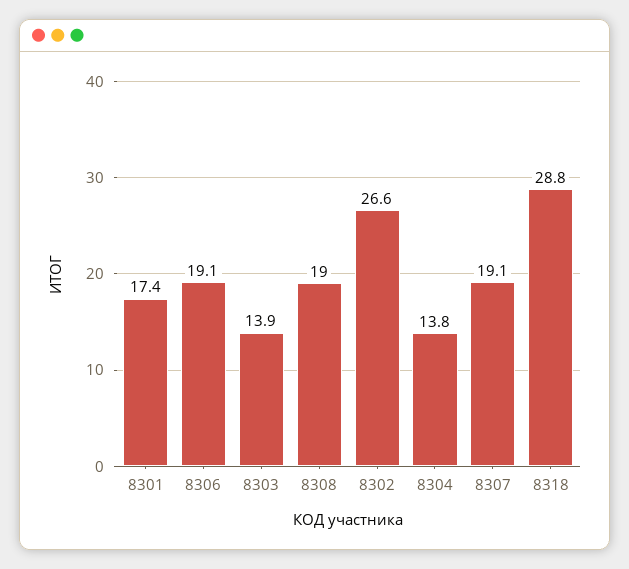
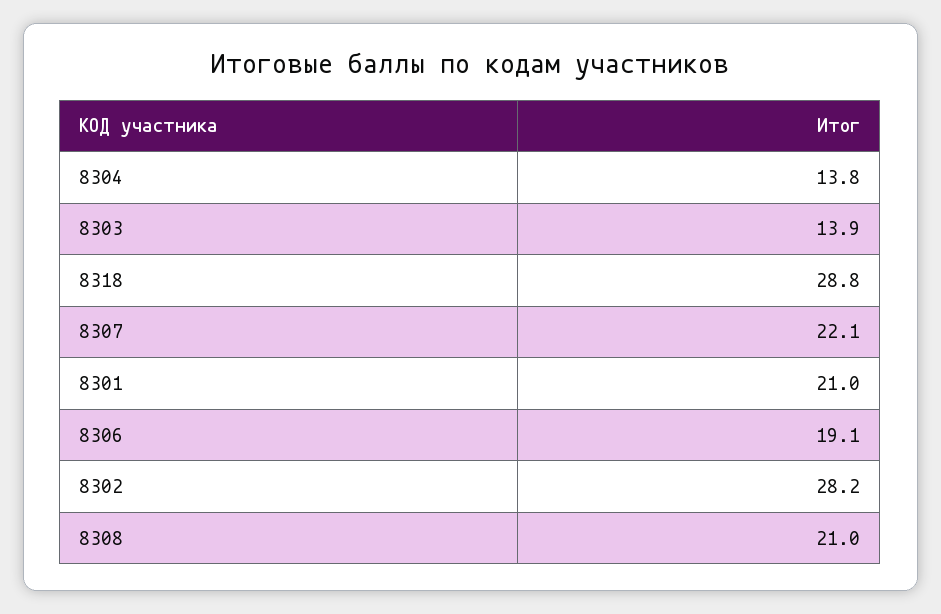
8301: 17.4 -> 21
8308: 19 -> 21
8302: 26.6 -> 28.2
8307: 19.1 -> 22.1

